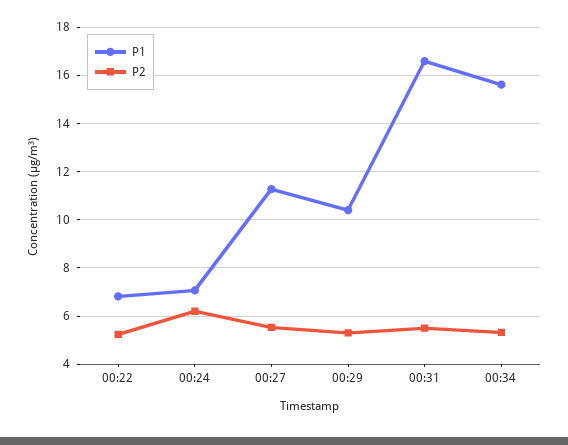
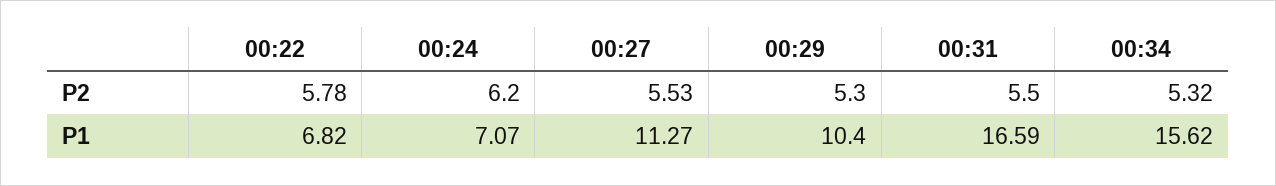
P2, 00:22: 5.25 -> 5.78

